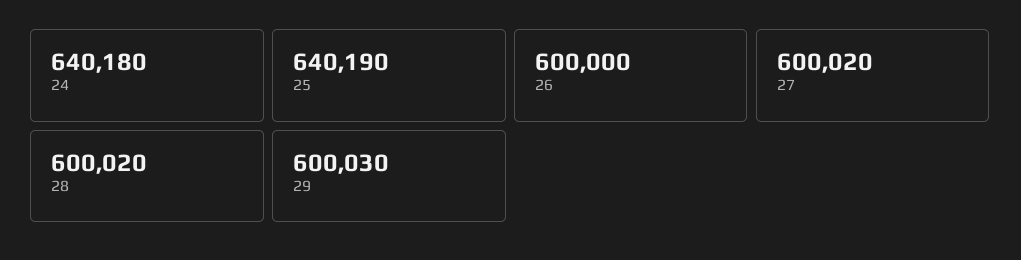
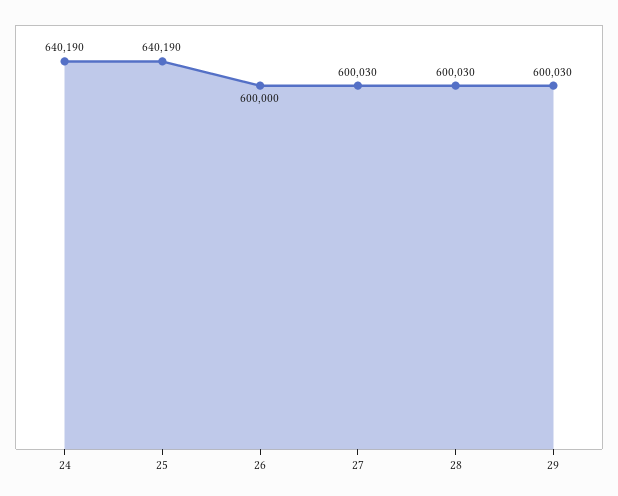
24: 640180 -> 640190
27: 600020 -> 600030
28: 600020 -> 600030

